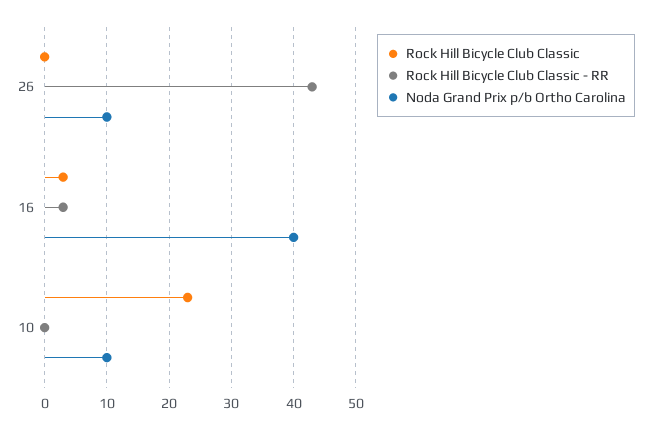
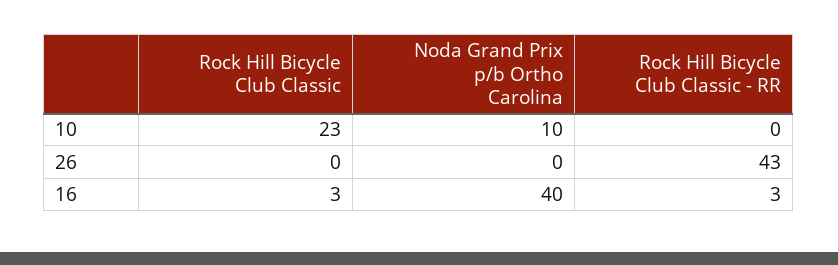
Noda Grand Prix p/b Ortho Carolina, 26: 10 -> 0

